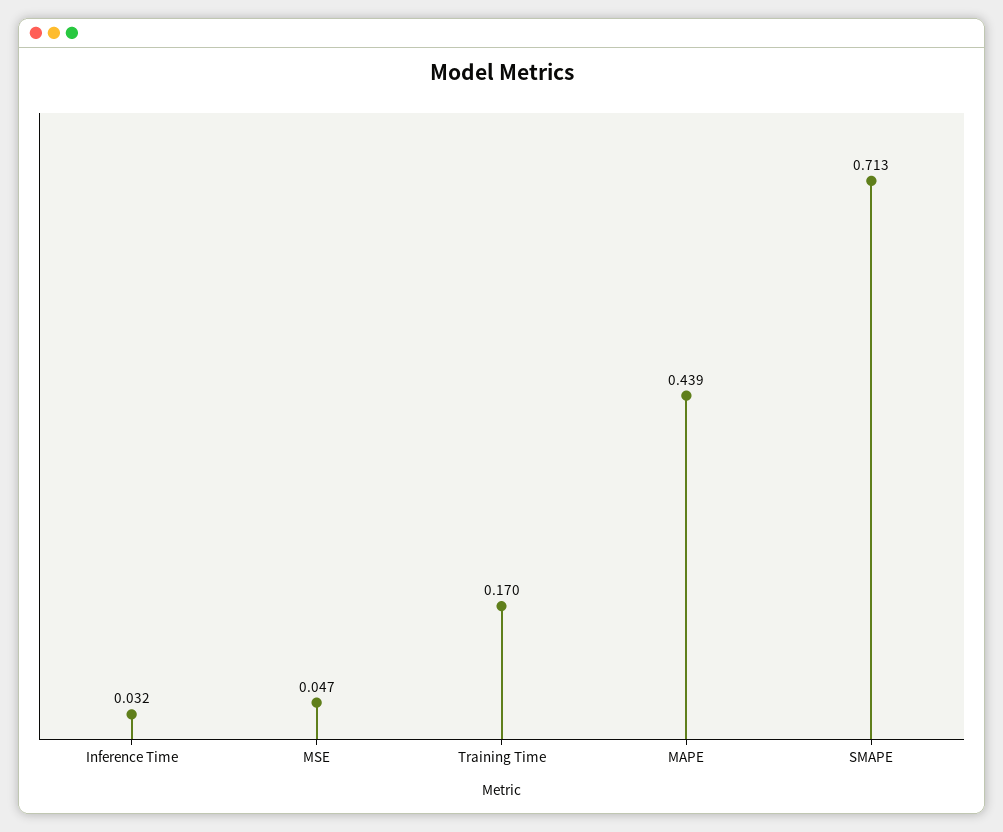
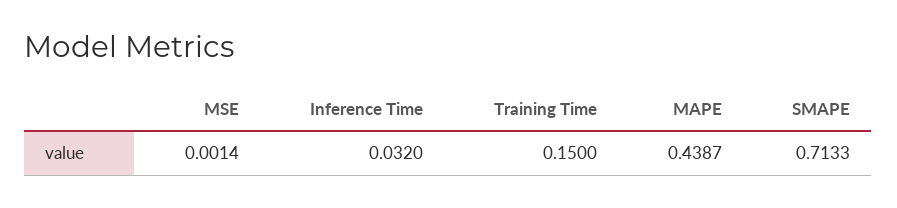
MSE: 0.047 -> 0.0014
Training Time: 0.17 -> 0.15

